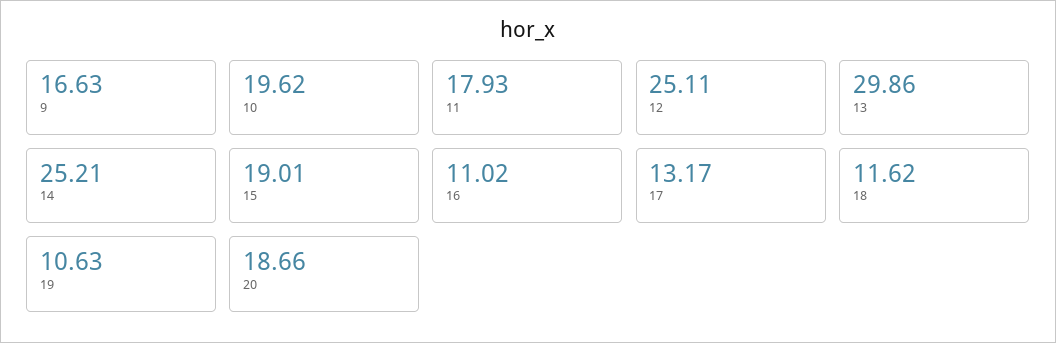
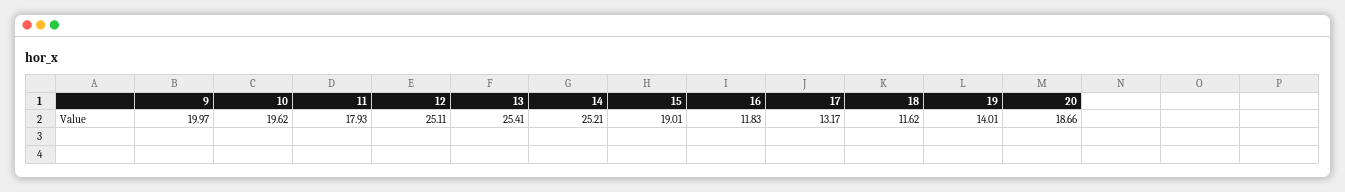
9: 16.63 -> 19.97
13: 29.86 -> 25.41
16: 11.02 -> 11.83
19: 10.63 -> 14.01

